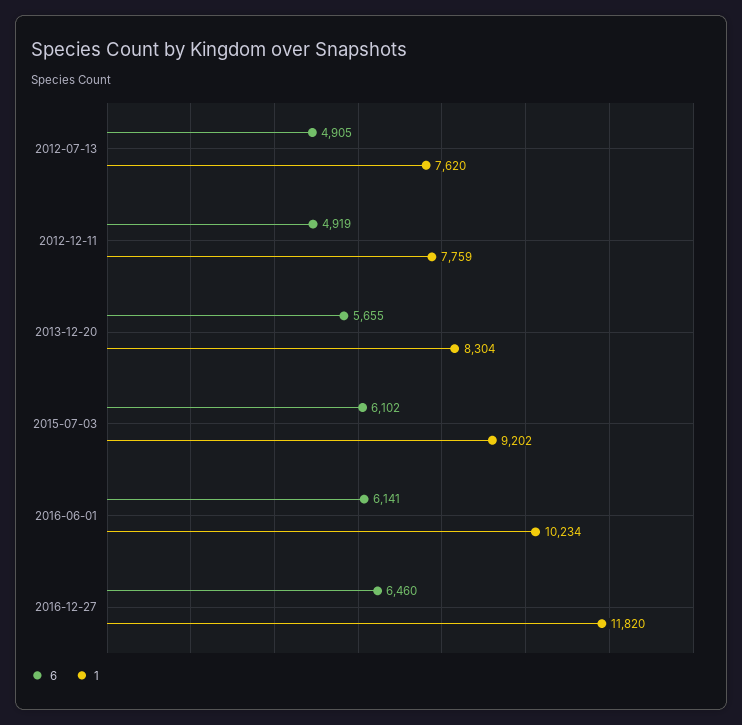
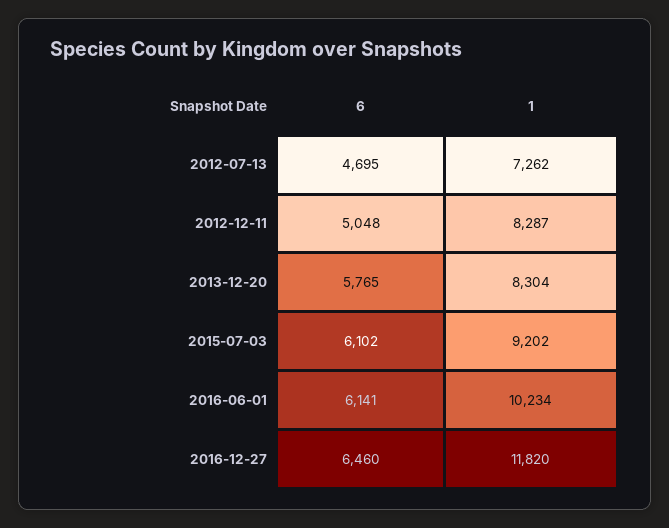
6, 2012-07-13: 4905 -> 4695
1, 2012-07-13: 7620 -> 7262
6, 2012-12-11: 4919 -> 5048
1, 2012-12-11: 7759 -> 8287
6, 2013-12-20: 5655 -> 5765

